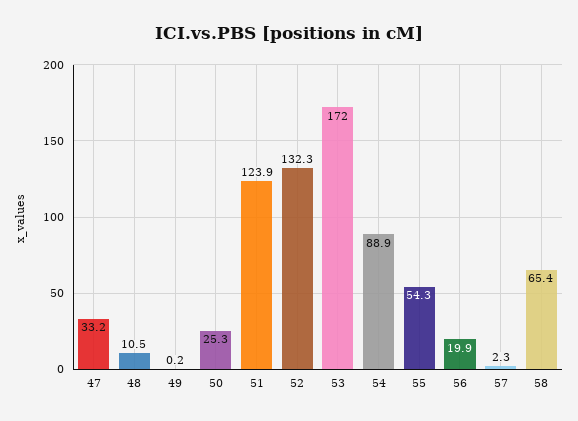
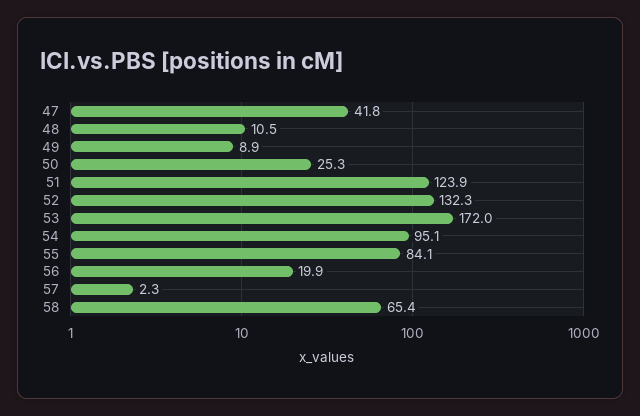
47: 33.2 -> 41.8
49: 0.2 -> 8.9
54: 88.9 -> 95.1
55: 54.3 -> 84.1

